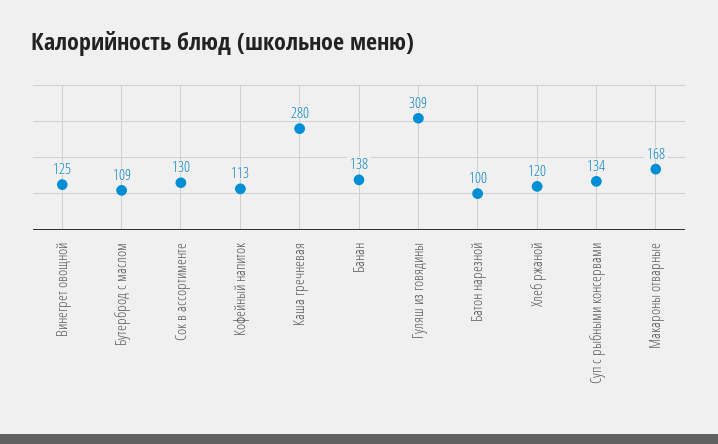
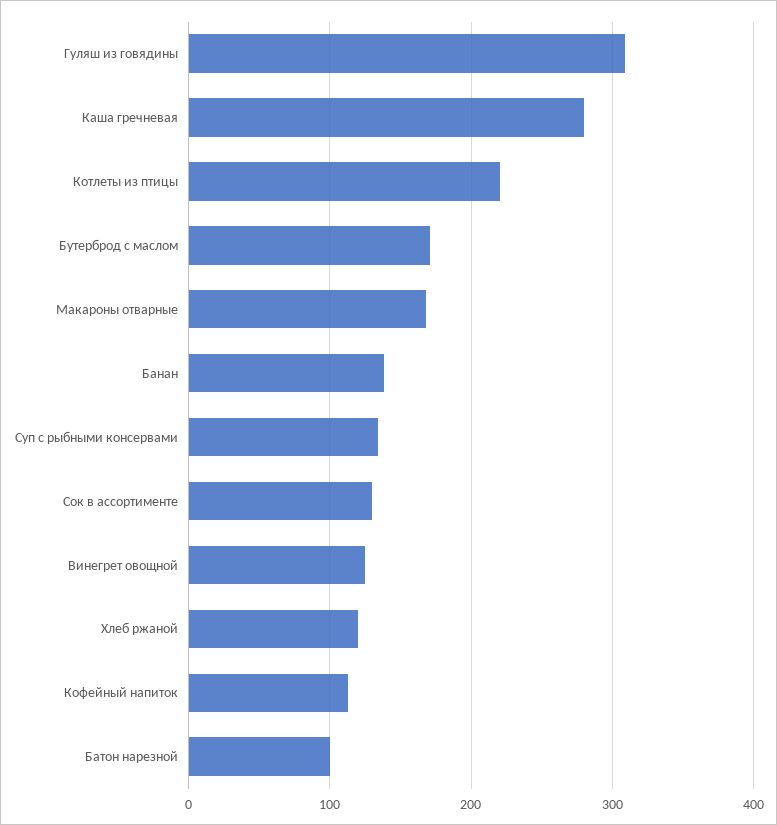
Бутерброд с маслом: 109 -> 170
Котлеты из птицы: none -> 220

